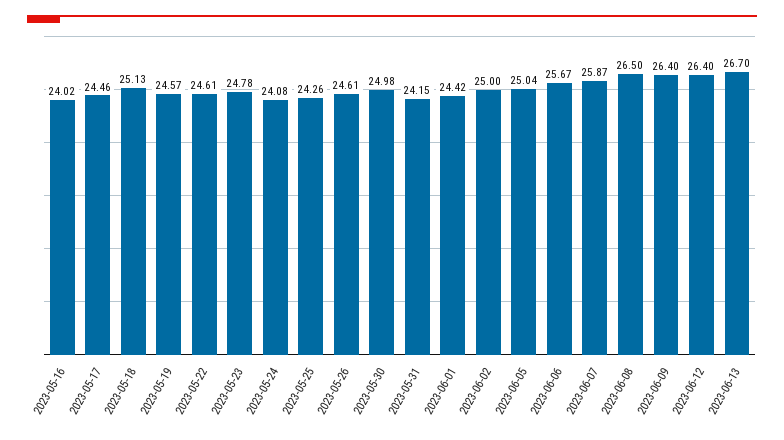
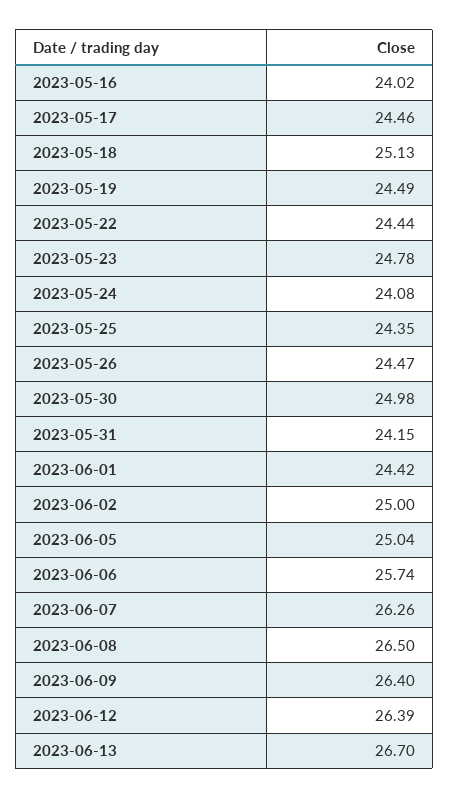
2023-05-19: 24.57 -> 24.49
2023-05-22: 24.61 -> 24.44
2023-05-25: 24.26 -> 24.35
2023-05-26: 24.61 -> 24.47
2023-06-06: 25.67 -> 25.74
2023-06-07: 25.87 -> 26.26
2023-06-12: 26.4 -> 26.39

